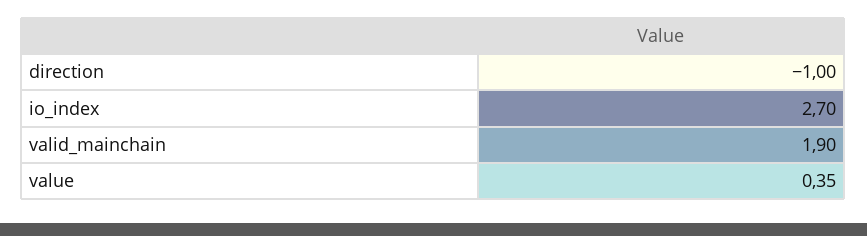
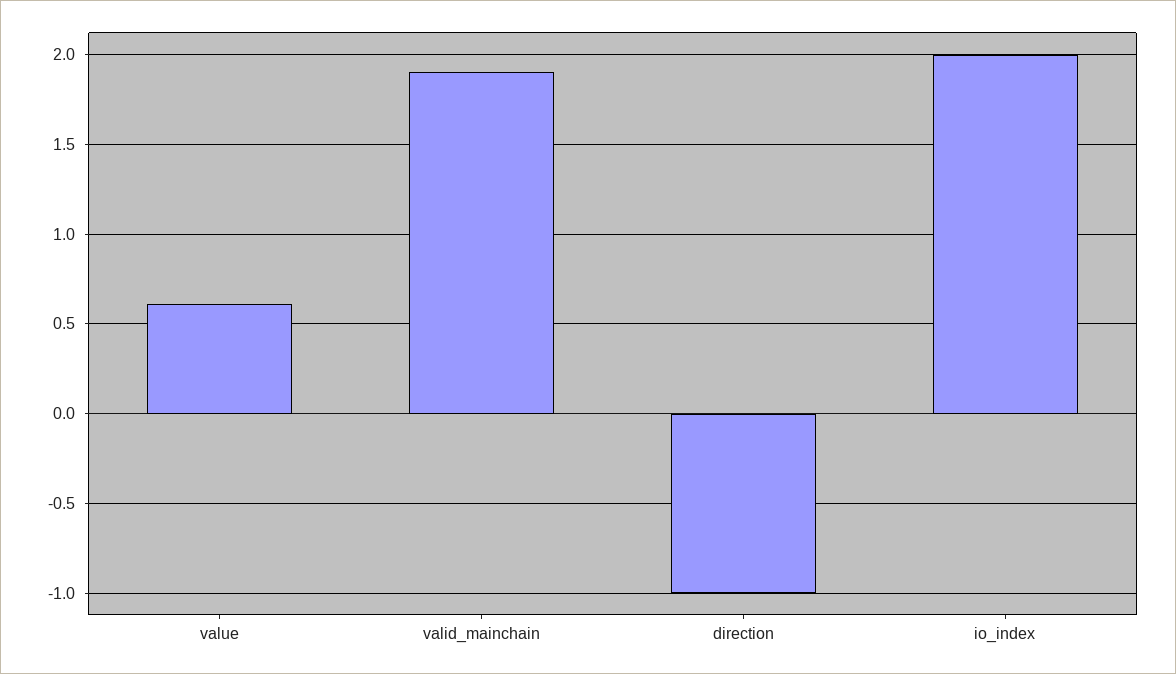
io_index: 2.7 -> 2
value: 0.35 -> 0.6

